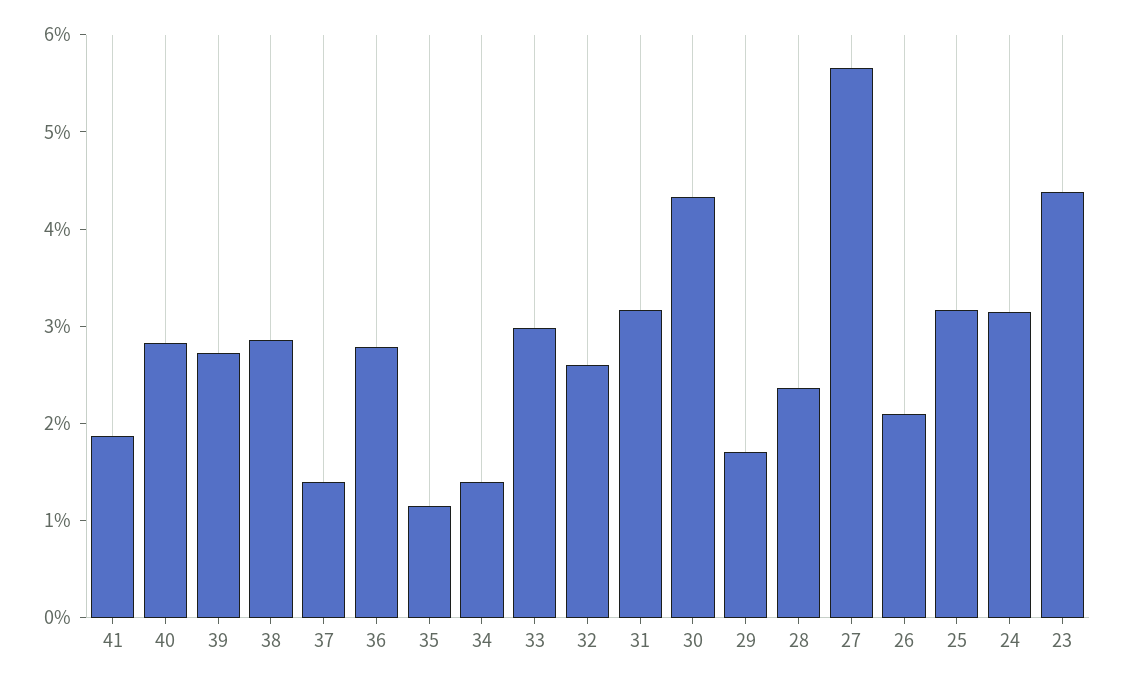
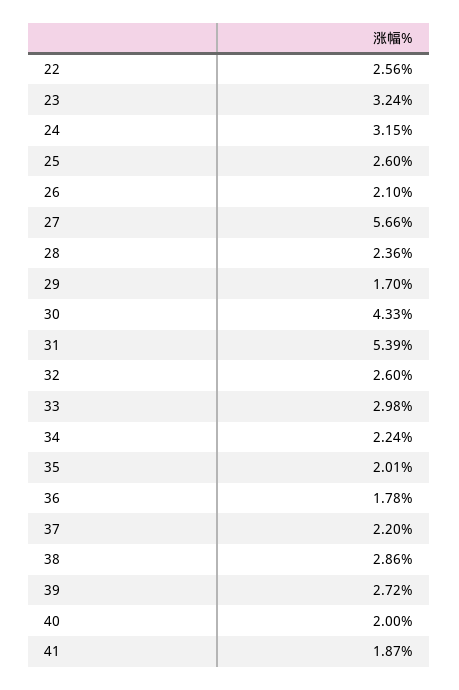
40: 2.8 -> 2
37: 1.4 -> 2.2
36: 2.8 -> 1.78
35: 1.2 -> 2.01
34: 1.4 -> 2.24
31: 3.2 -> 5.39
25: 3.2 -> 2.6
23: 4.4 -> 3.24
22: none -> 2.56

